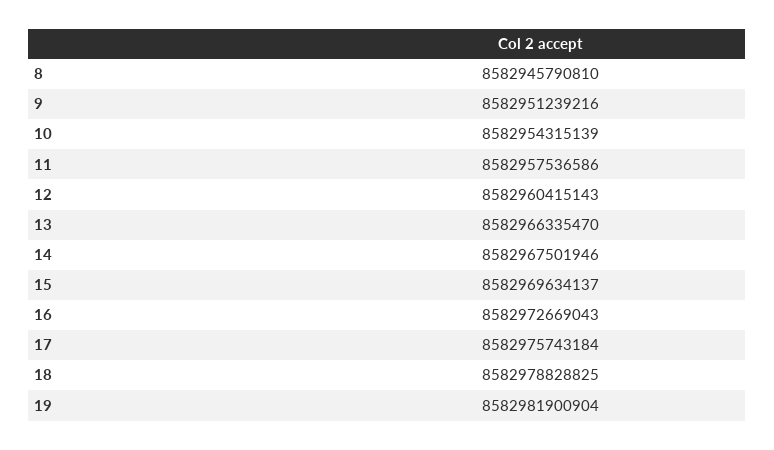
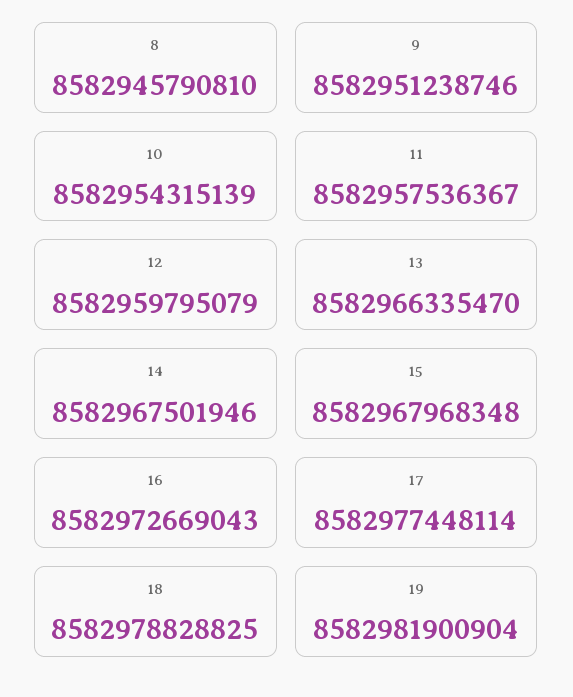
9: 8582951239216 -> 8582951238746
11: 8582957536586 -> 8582957536367
12: 8582960415143 -> 8582959795079
15: 8582969634137 -> 8582967968348
17: 8582975743184 -> 8582977448114

